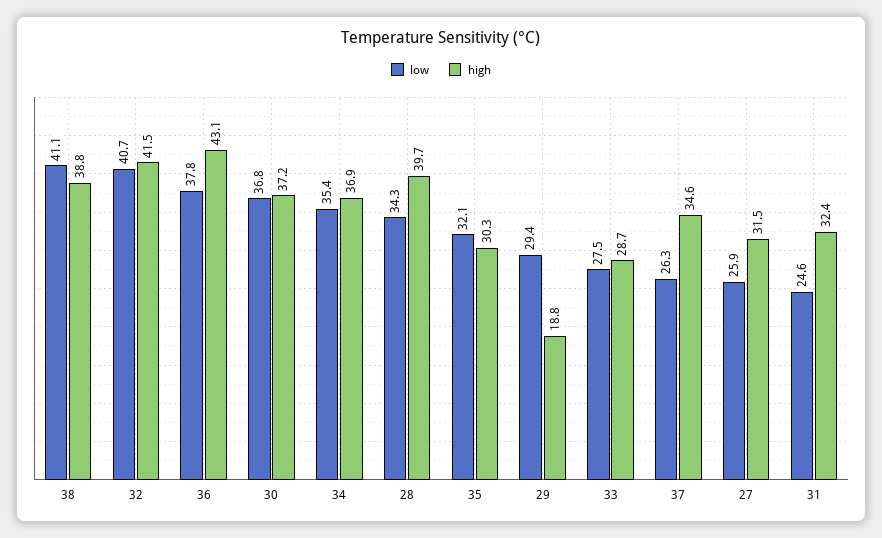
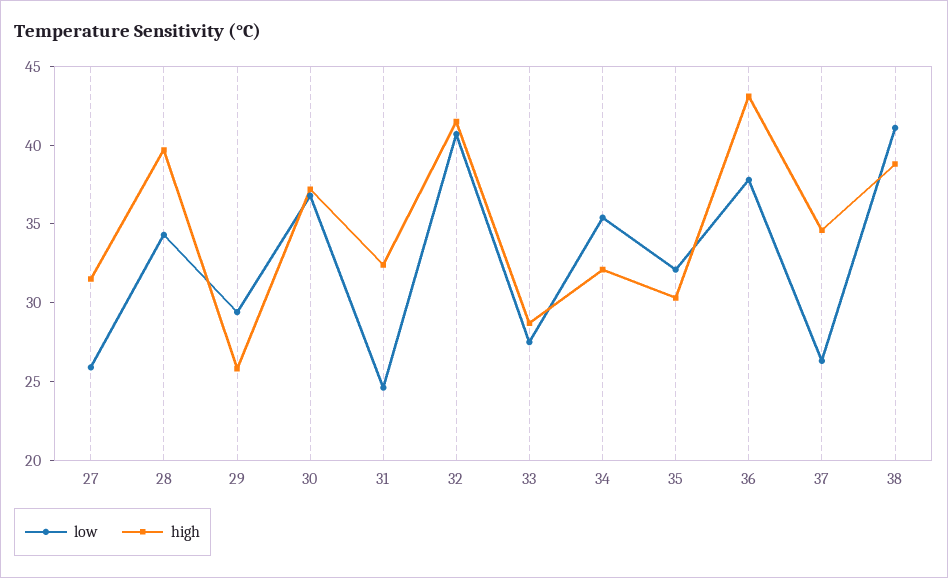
high, 34: 36.9 -> 32
high, 29: 18.8 -> 26

